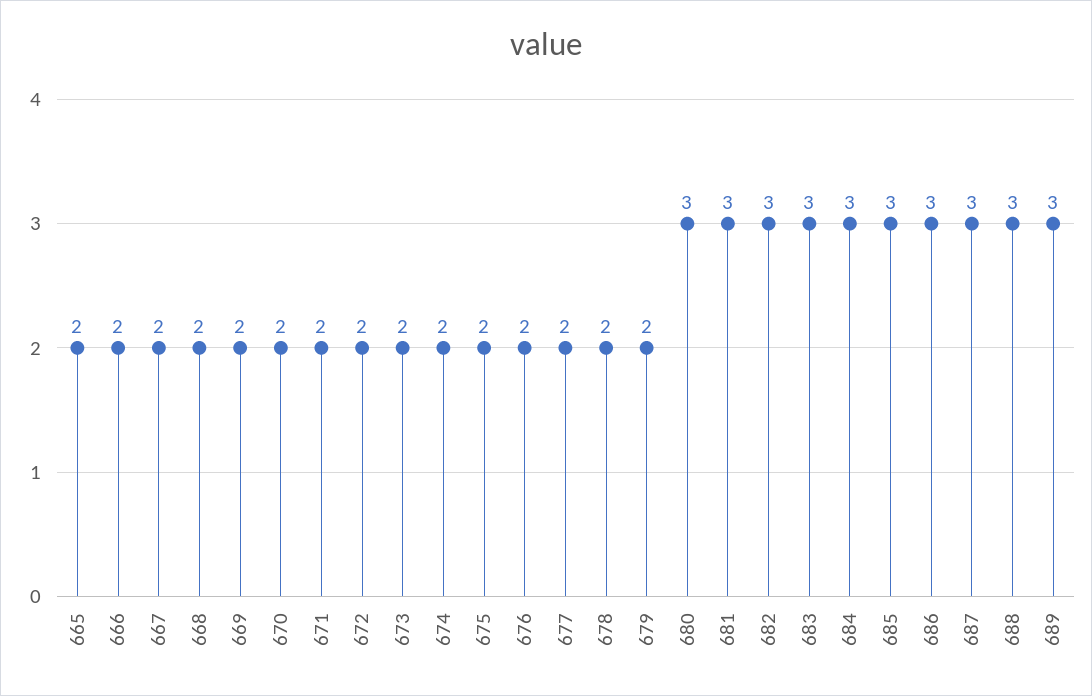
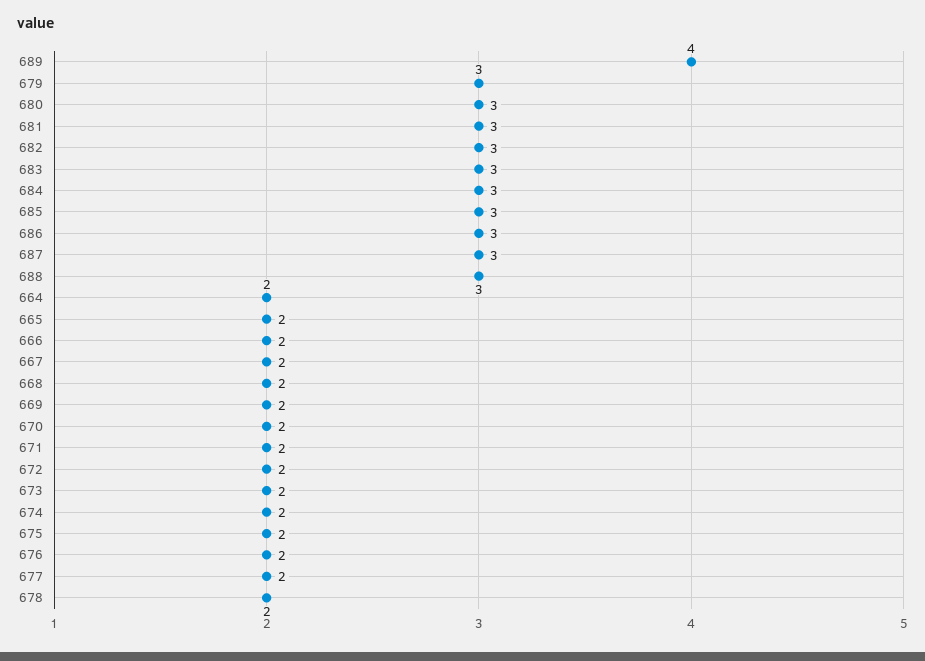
679: 2 -> 3
689: 3 -> 4
664: none -> 2

